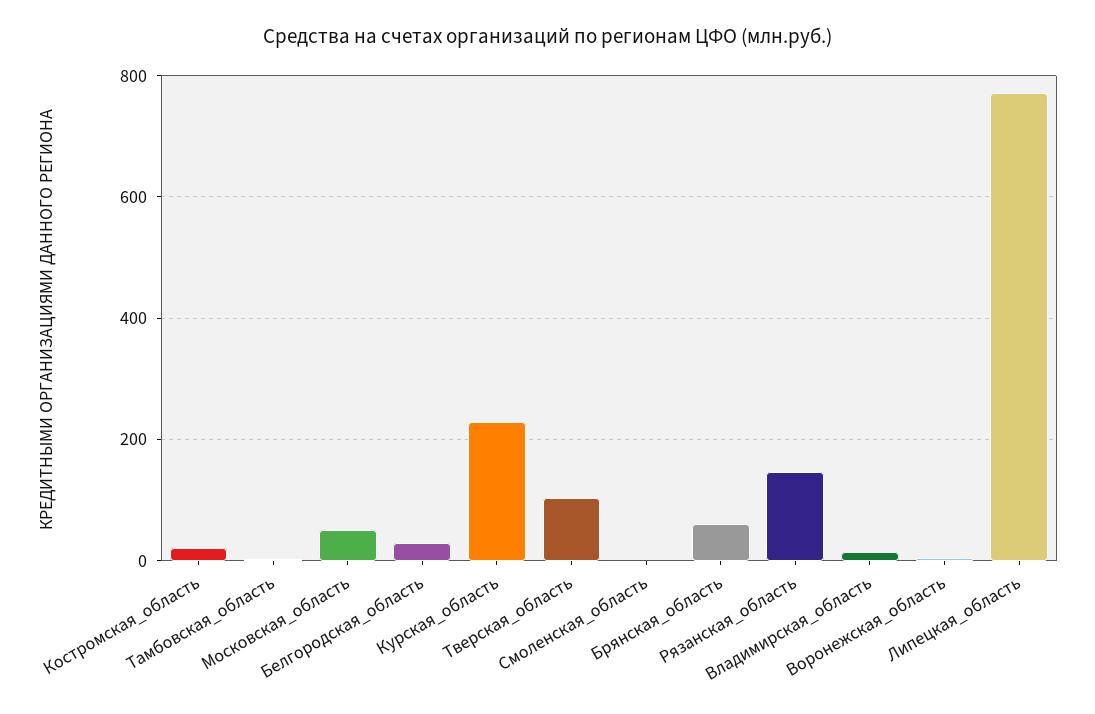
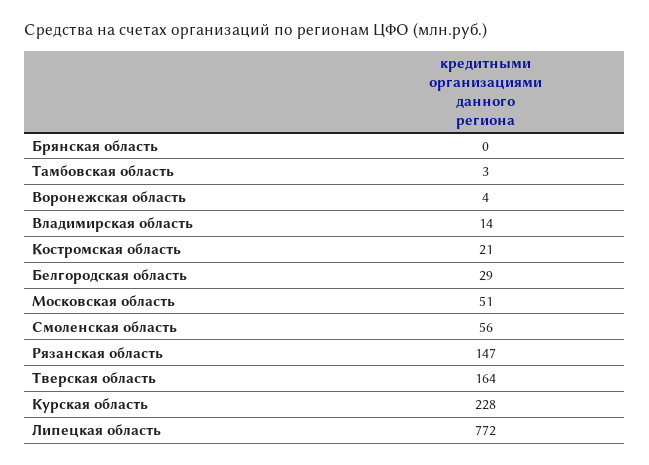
Тверская_область: 100 -> 164
Смоленская_область: 0 -> 56
Брянская_область: 60 -> 0

